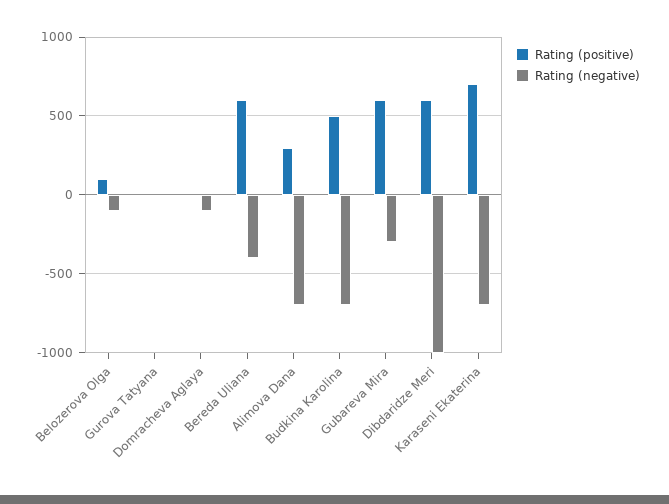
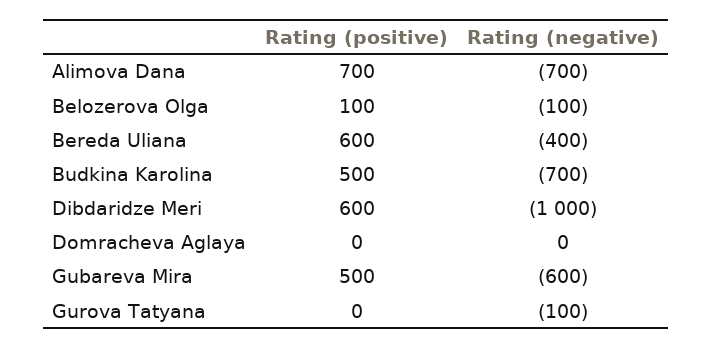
Rating (negative), Gurova Tatyana: 0 -> -100
Rating (negative), Domracheva Aglaya: -100 -> 0
Rating (positive), Alimova Dana: 300 -> 700
Rating (positive), Gubareva Mira: 600 -> 500
Rating (negative), Gubareva Mira: -300 -> -600
Rating (positive), Karaseni Ekaterina: 700 -> none
Rating (negative), Karaseni Ekaterina: -700 -> none

